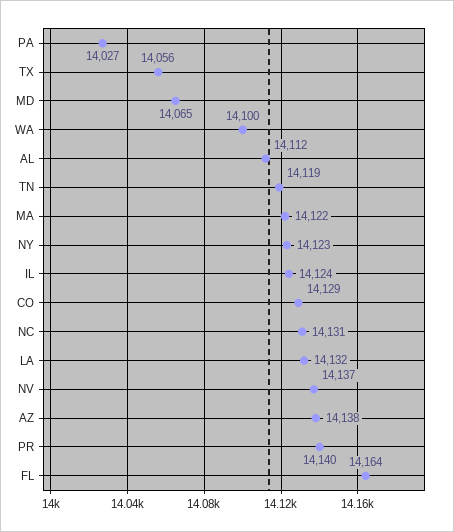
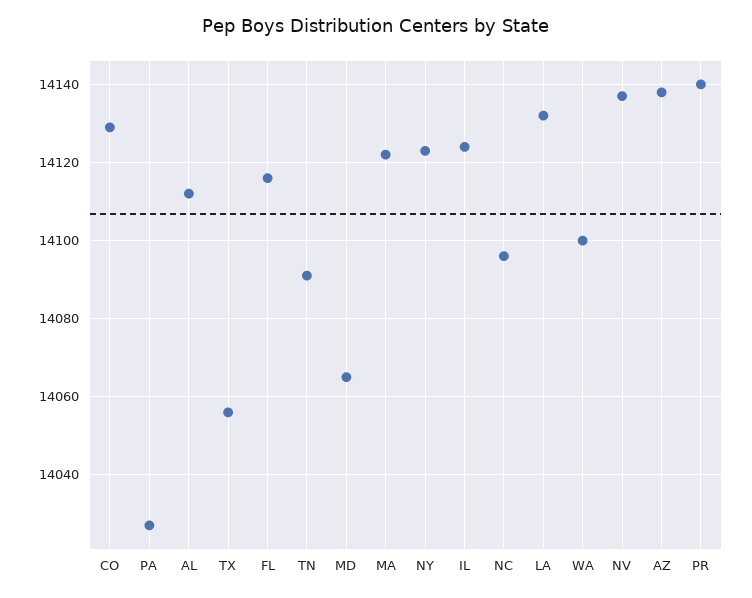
TN: 14119 -> 14090
NC: 14131 -> 14095
FL: 14164 -> 14115

